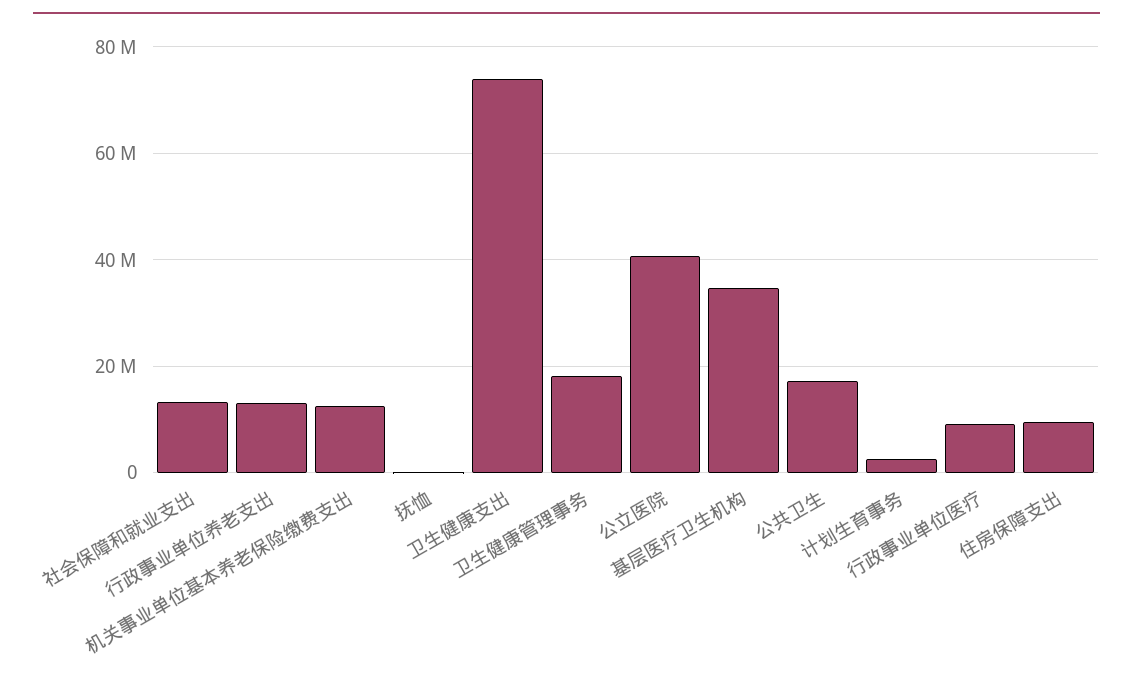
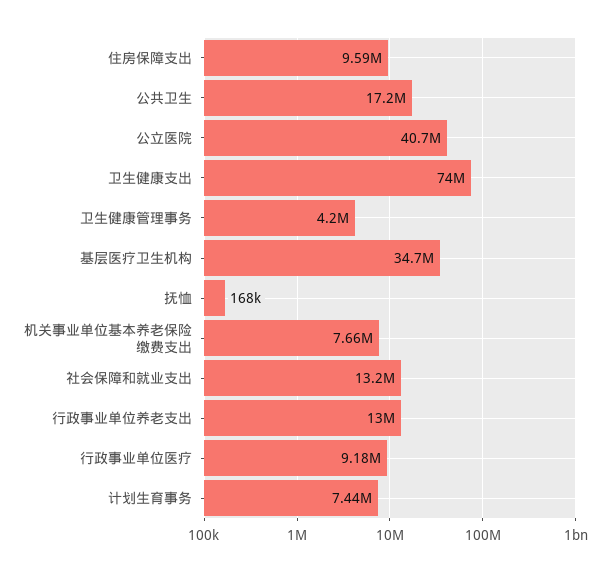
机关事业单位基本养老保险缴费支出: 12000000 -> 7660000
卫生健康管理事务: 18000000 -> 4200000
计划生育事务: 2000000 -> 7440000

